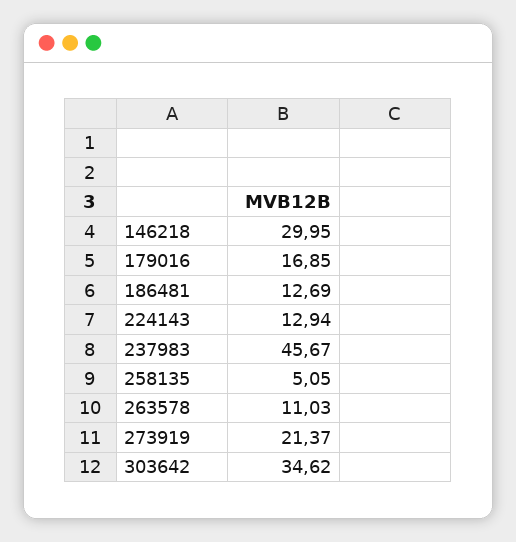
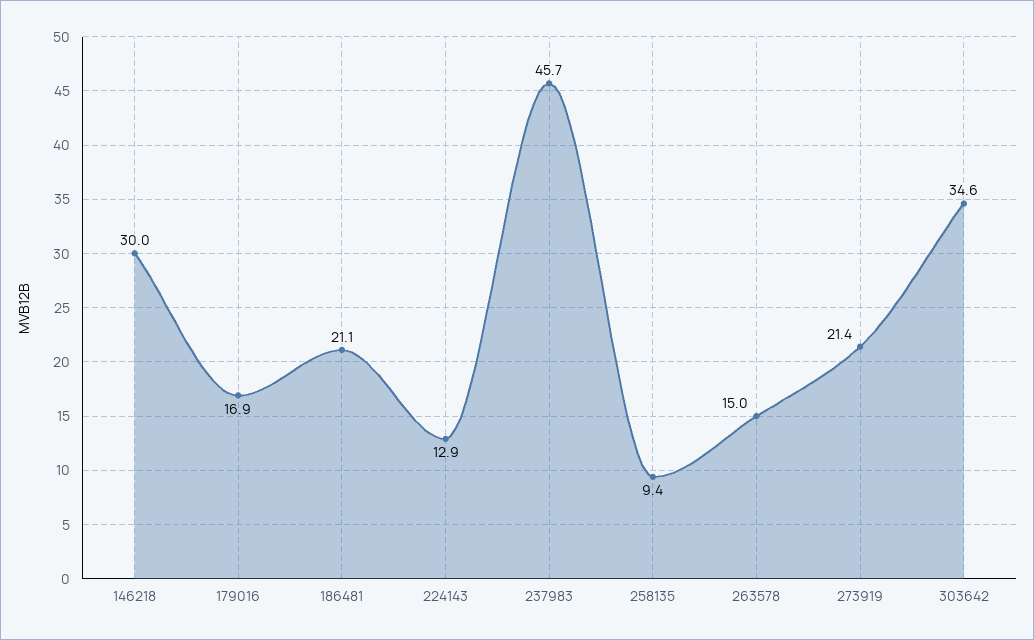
186481: 12.69 -> 21.1
258135: 5.05 -> 9.4
263578: 11.03 -> 15

